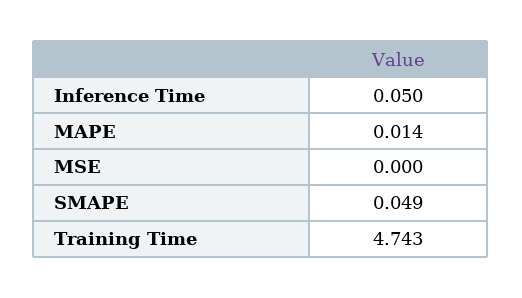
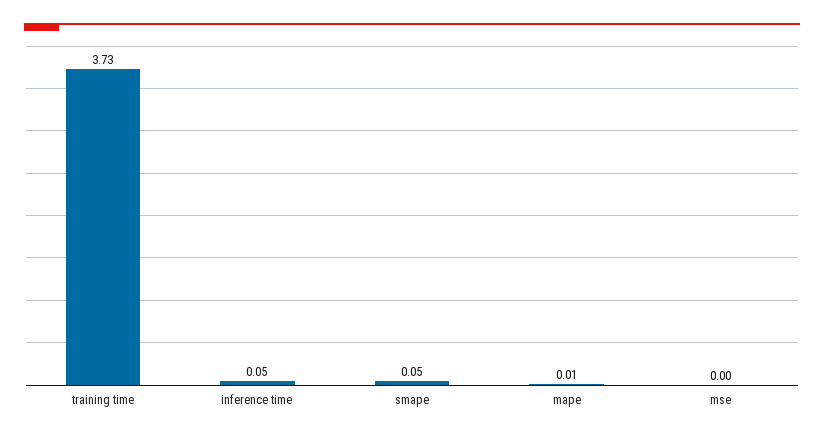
Training Time: 4.743 -> 3.73

